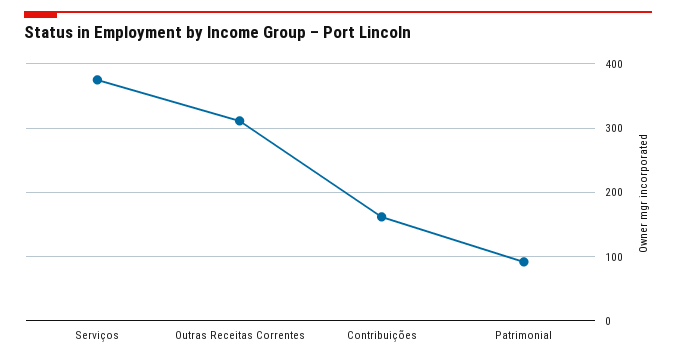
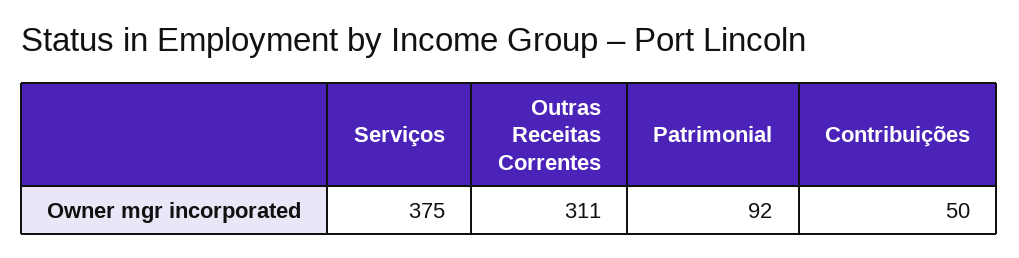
Contribuições: 160 -> 50

